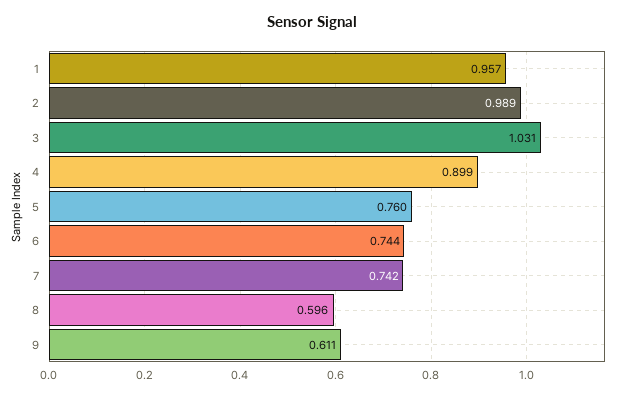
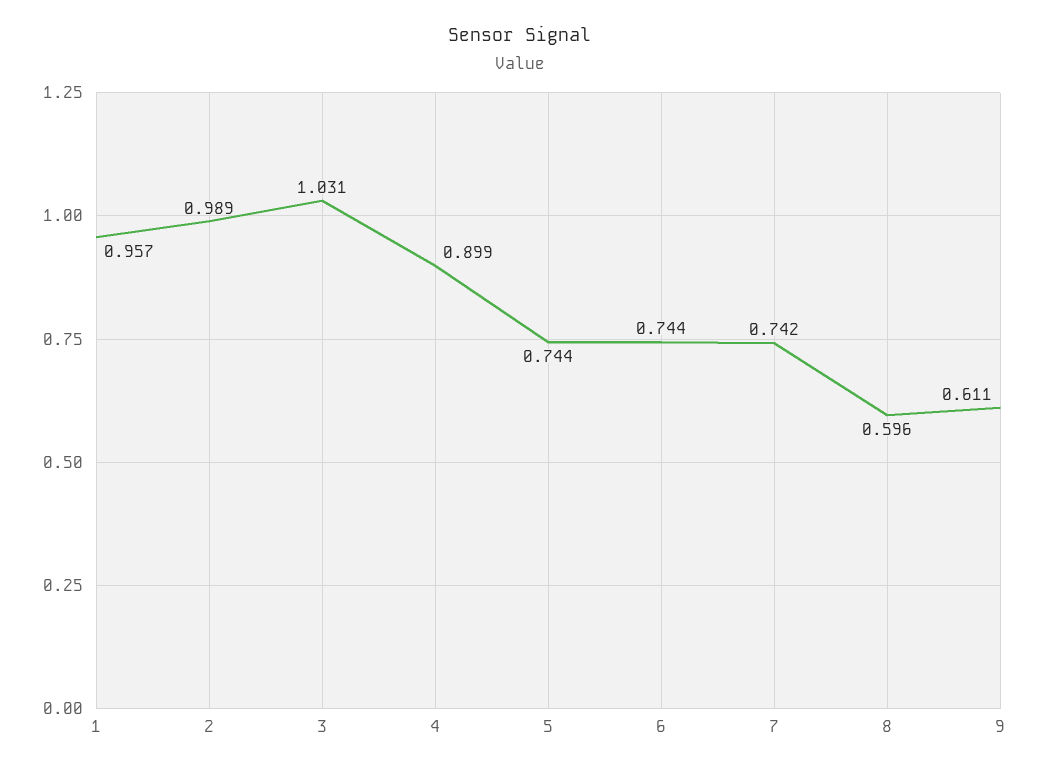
5: 0.76 -> 0.744

